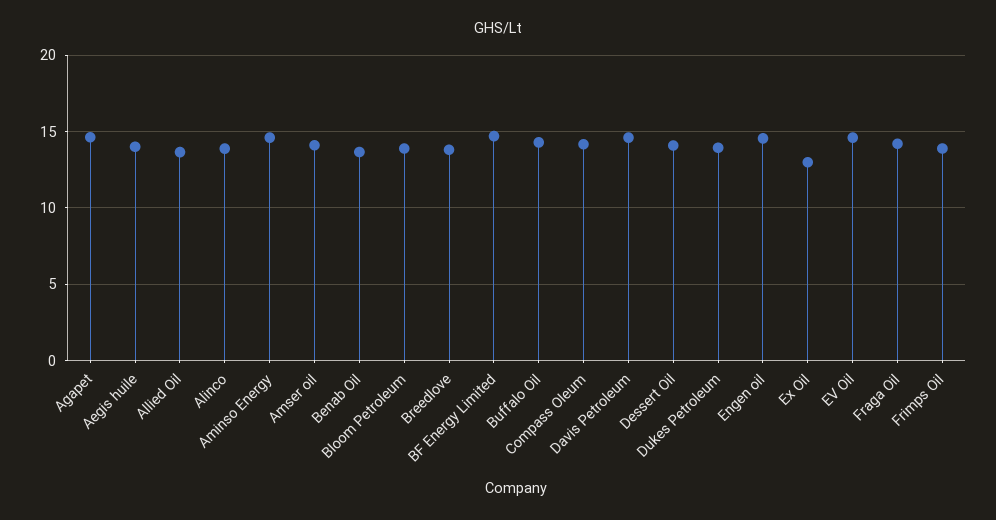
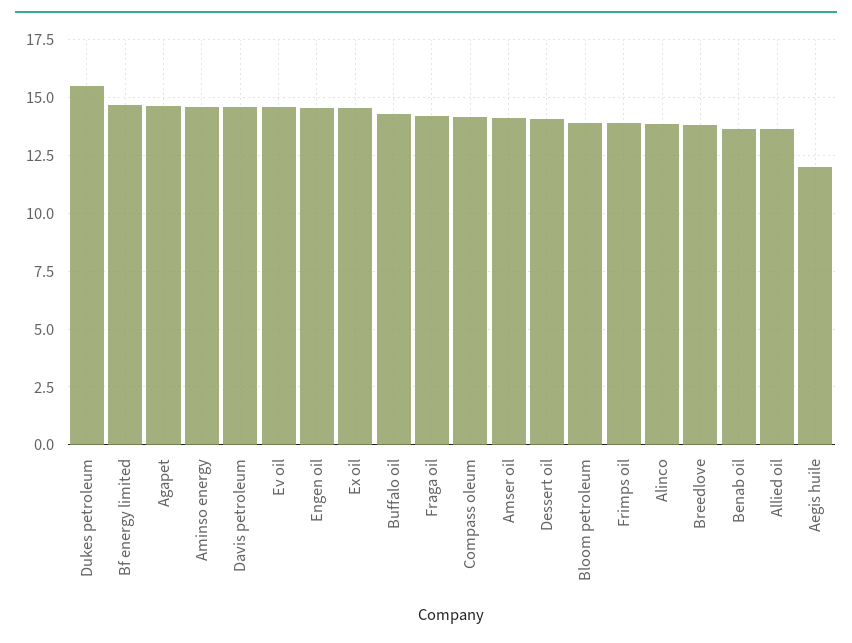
Aegis huile: 14 -> 12
Dukes Petroleum: 14 -> 15.5
Ex Oil: 13 -> 14.5

